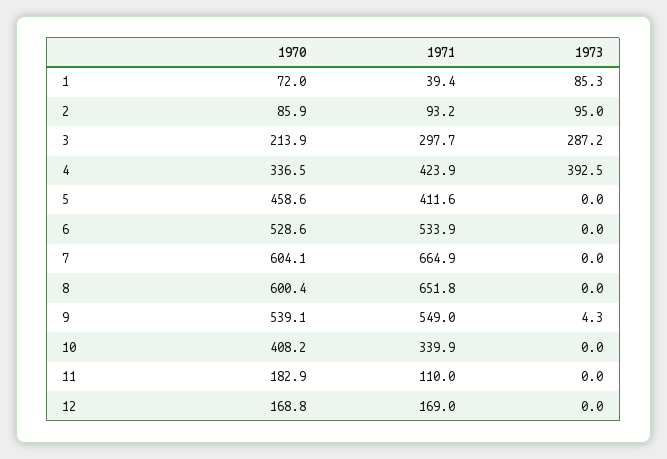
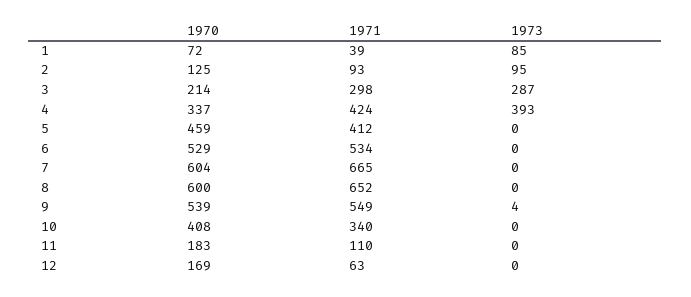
1970, 2: 85.9 -> 125
1971, 12: 169 -> 63

